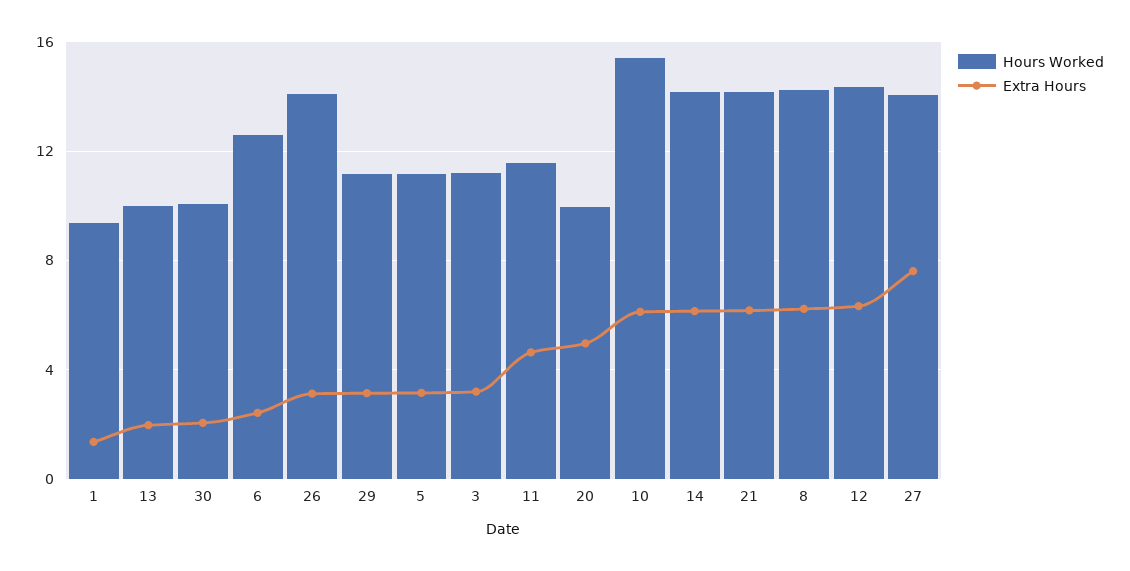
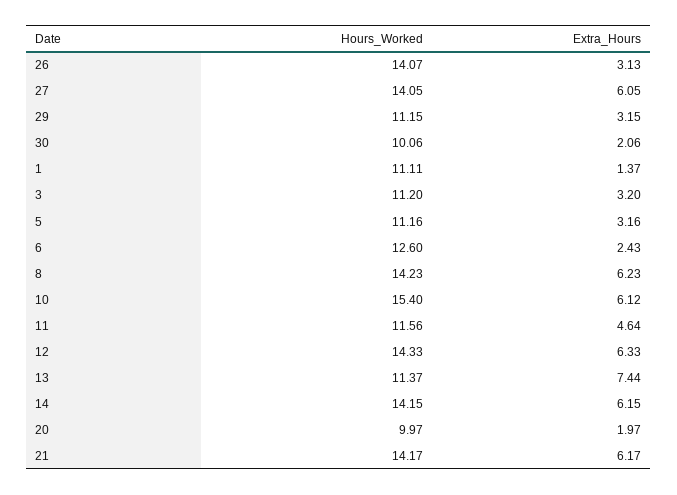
Hours Worked, 1: 9.5 -> 11.11
Hours Worked, 13: 10 -> 11.37
Extra Hours, 13: 2 -> 7.44
Extra Hours, 20: 5 -> 1.97
Extra Hours, 27: 7.5 -> 6.05

